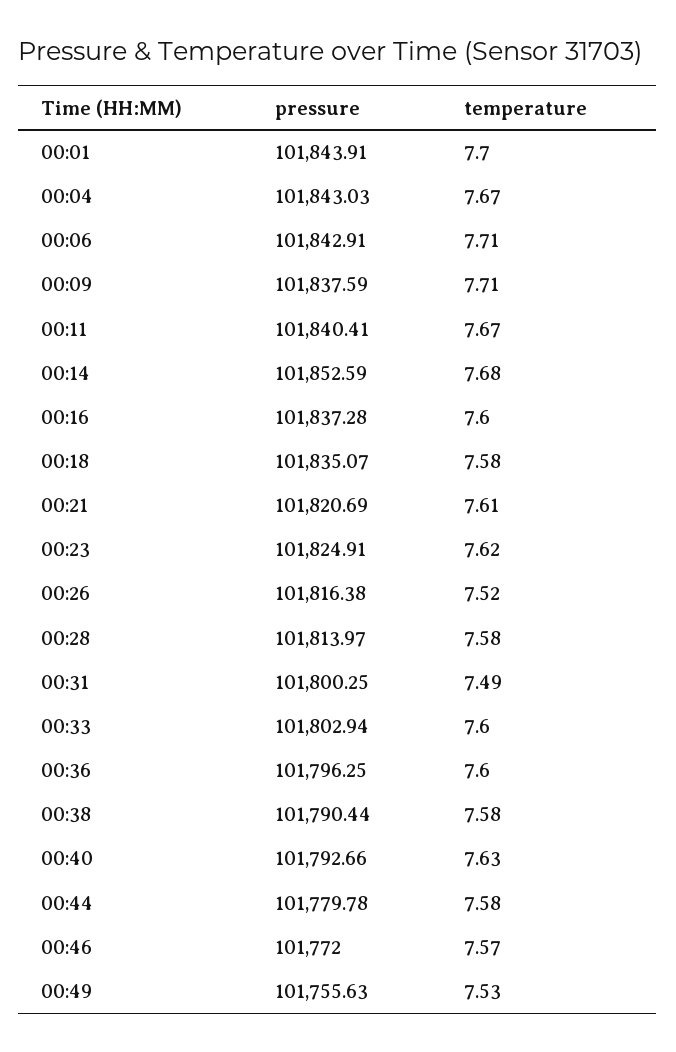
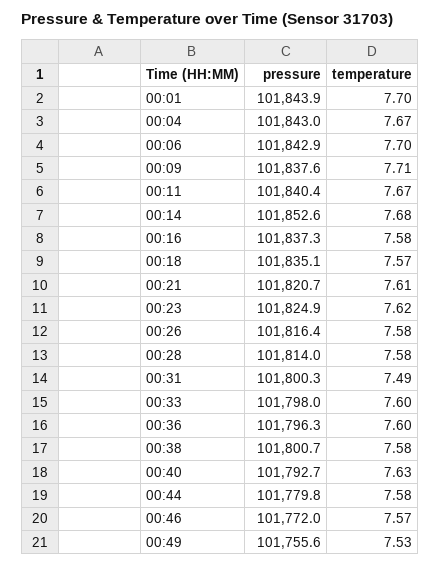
temperature, 00:06: 7.71 -> 7.7
temperature, 00:16: 7.6 -> 7.58
temperature, 00:18: 7.58 -> 7.57
temperature, 00:26: 7.52 -> 7.58
pressure, 00:33: 101802.94 -> 101798
pressure, 00:38: 101790.44 -> 101800.7

